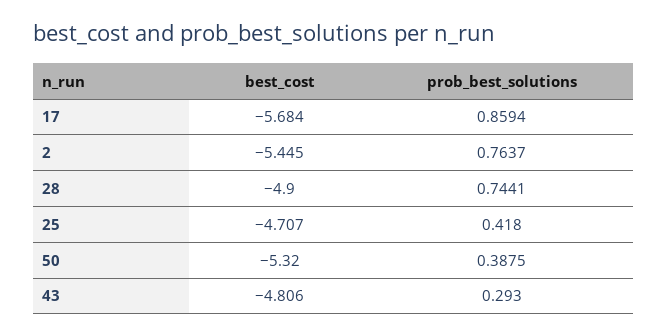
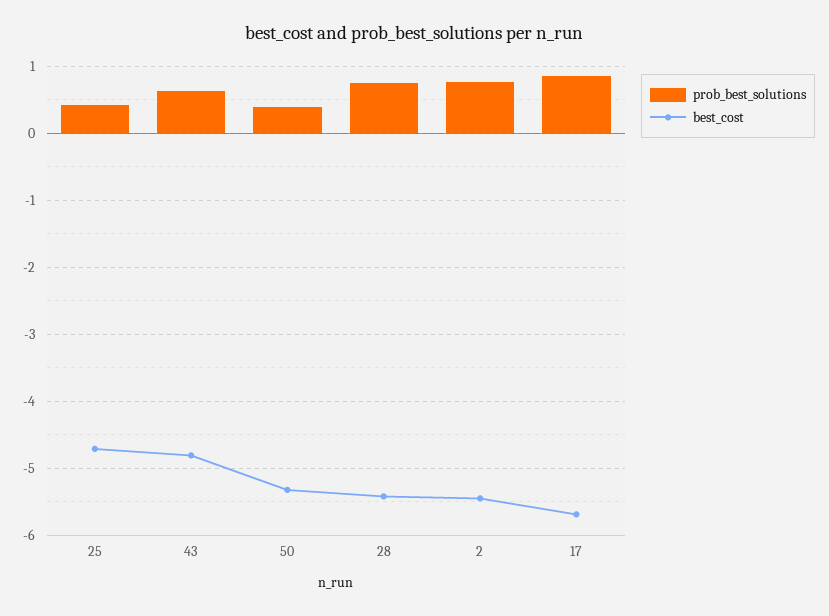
best_cost, 28: -4.9 -> -5.4
prob_best_solutions, 43: 0.293 -> 0.6

